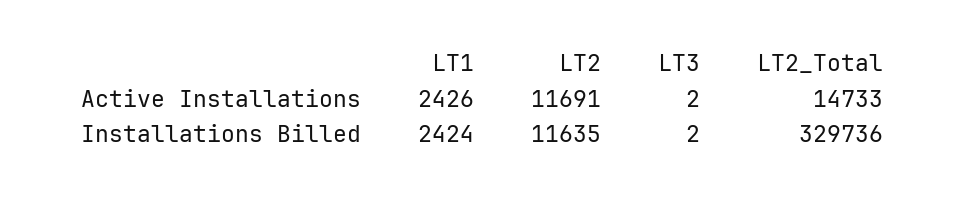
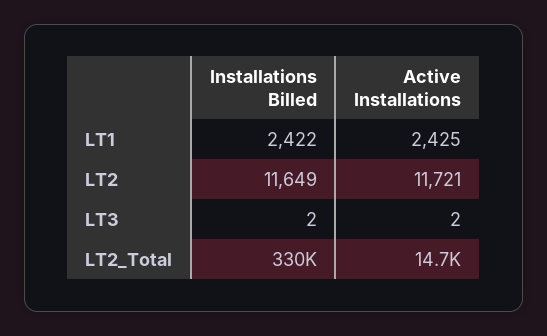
LT1, Active Installations: 2426 -> 2425
LT2, Active Installations: 11691 -> 11721
LT1, Installations Billed: 2424 -> 2422
LT2, Installations Billed: 11635 -> 11649

